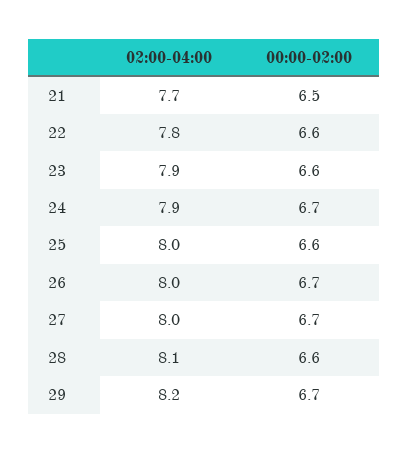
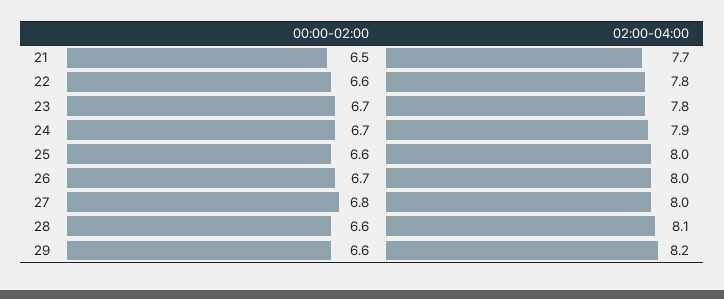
02:00-04:00, 23: 7.9 -> 7.8
00:00-02:00, 23: 6.6 -> 6.7
00:00-02:00, 27: 6.7 -> 6.8
00:00-02:00, 29: 6.7 -> 6.6

